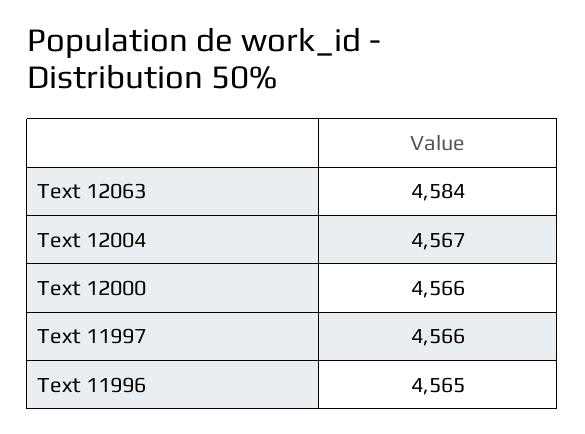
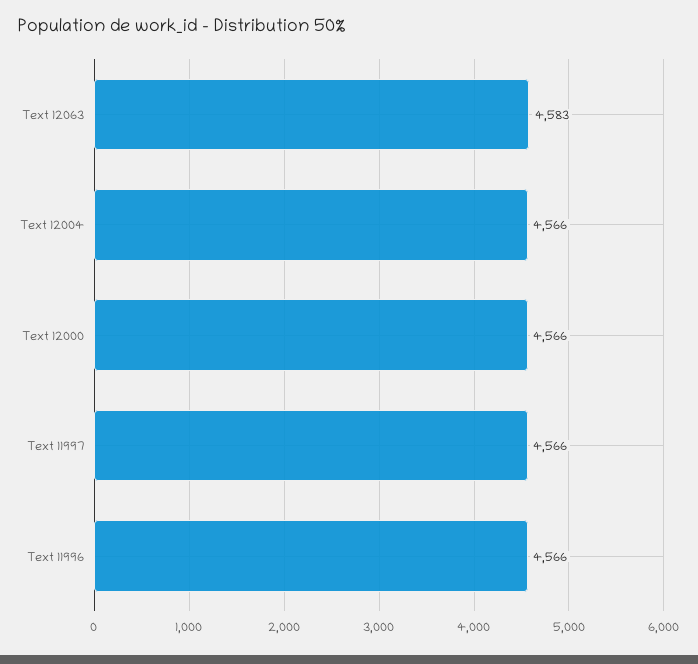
Text 12063: 4584 -> 4583
Text 12004: 4567 -> 4566
Text 11996: 4565 -> 4566

